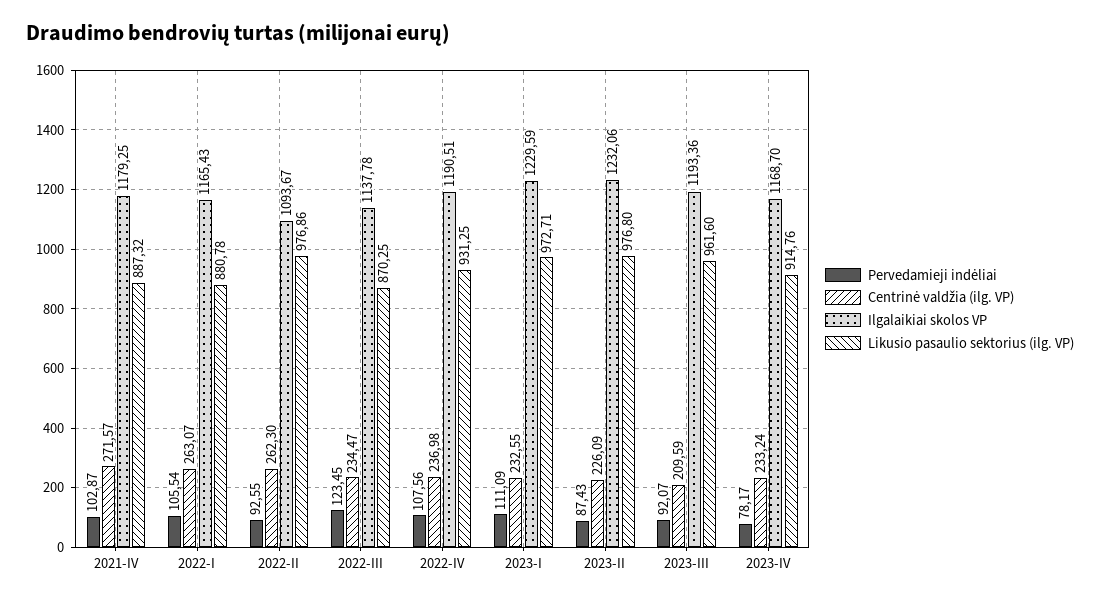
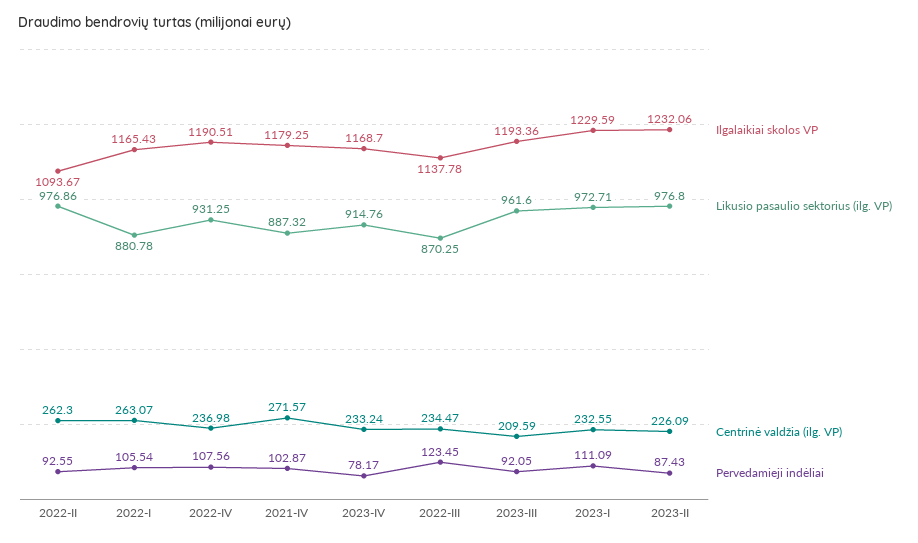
Pervedamieji indėliai, 2023-III: 92.07 -> 92.05

